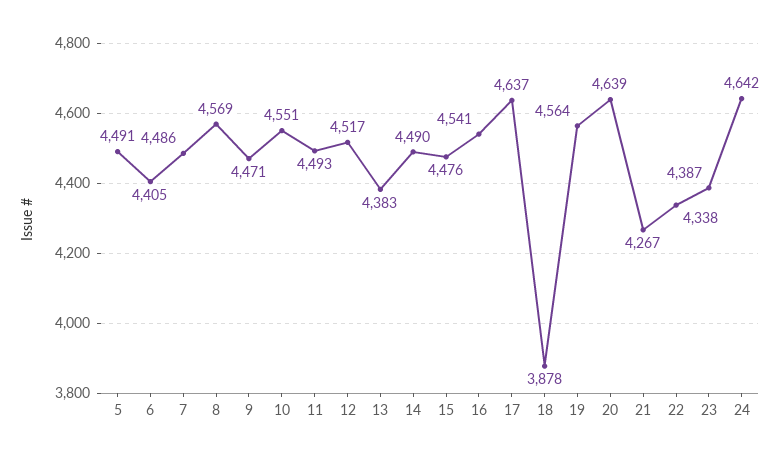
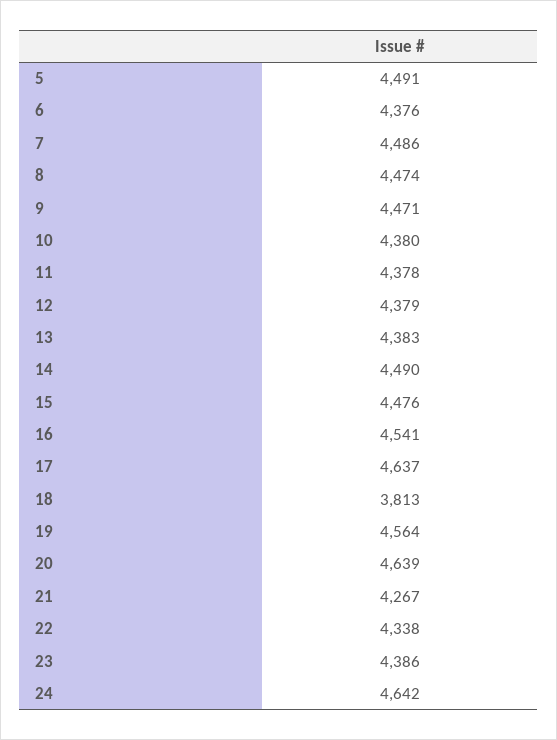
6: 4405 -> 4376
8: 4569 -> 4474
10: 4551 -> 4380
11: 4493 -> 4378
12: 4517 -> 4379
18: 3878 -> 3813
23: 4387 -> 4386

